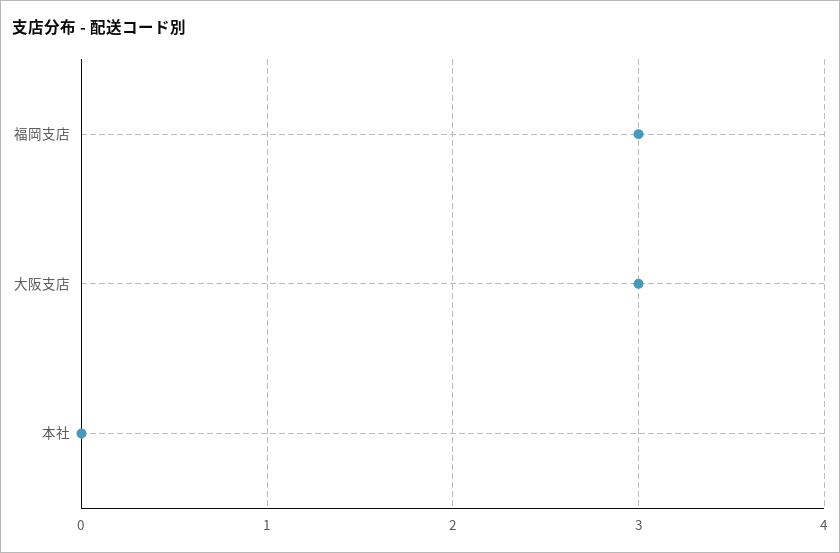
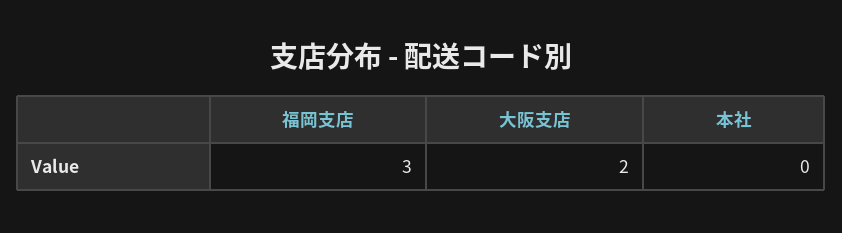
大阪支店: 3 -> 2

